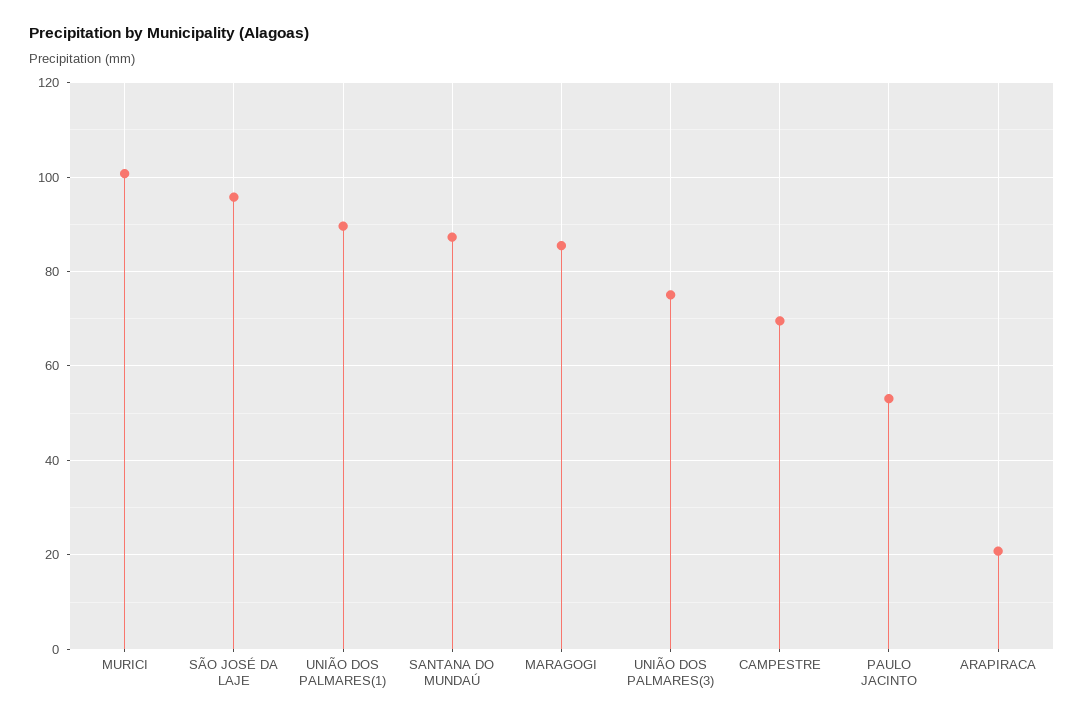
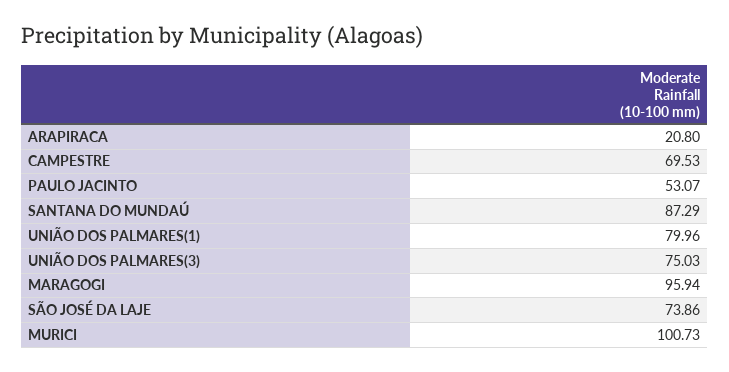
SÃO JOSÉ DA LAJE: 96 -> 73.86
UNIÃO DOS PALMARES(1): 90 -> 79.96
MARAGOGI: 86 -> 95.94

